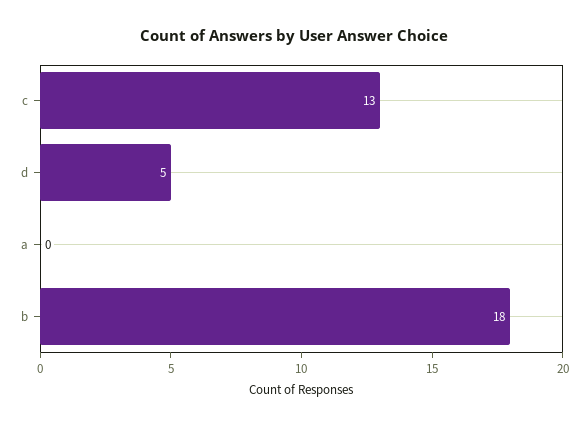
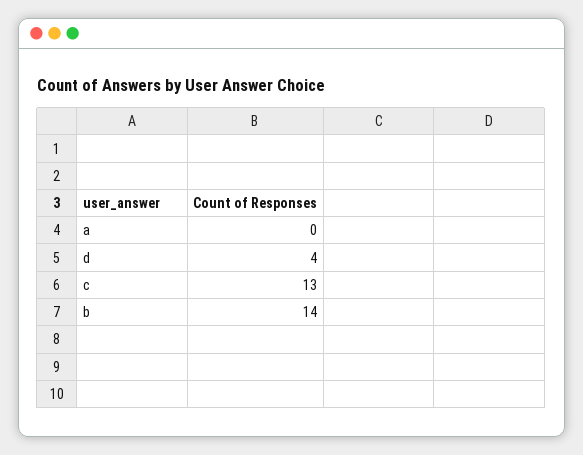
d: 5 -> 4
b: 18 -> 14

